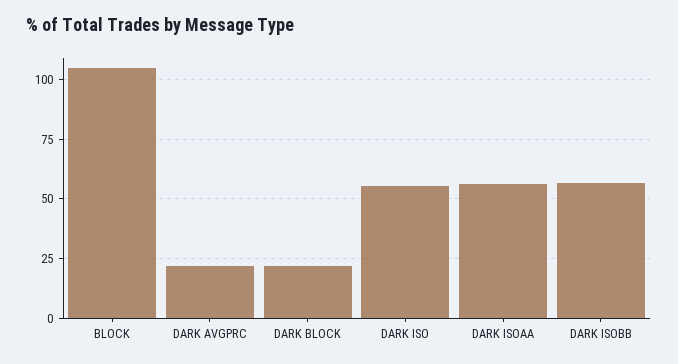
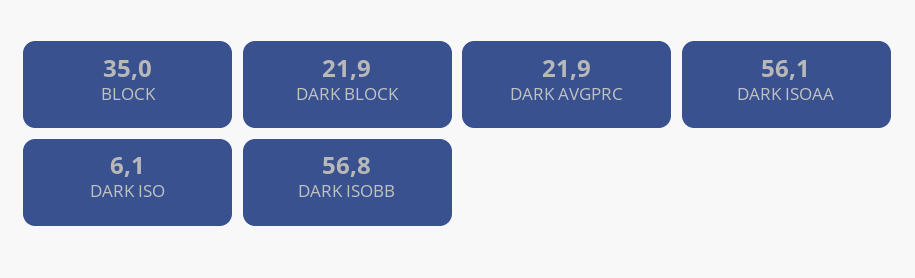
BLOCK: 105 -> 35
DARK ISO: 55 -> 6.1

